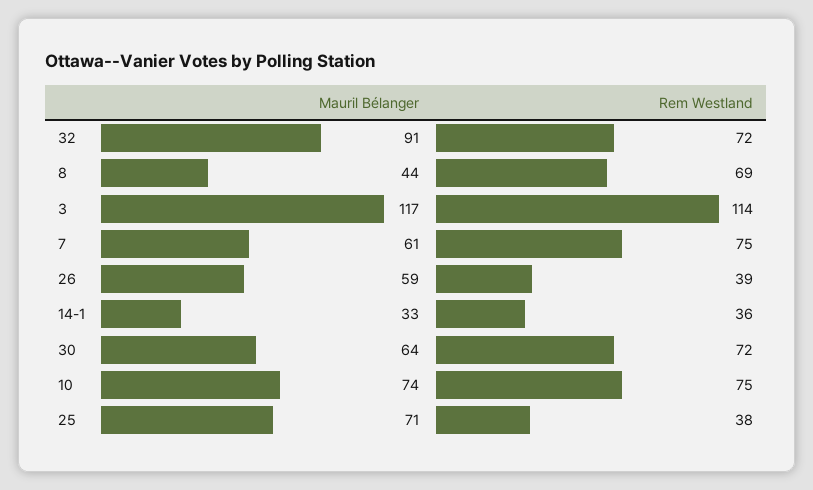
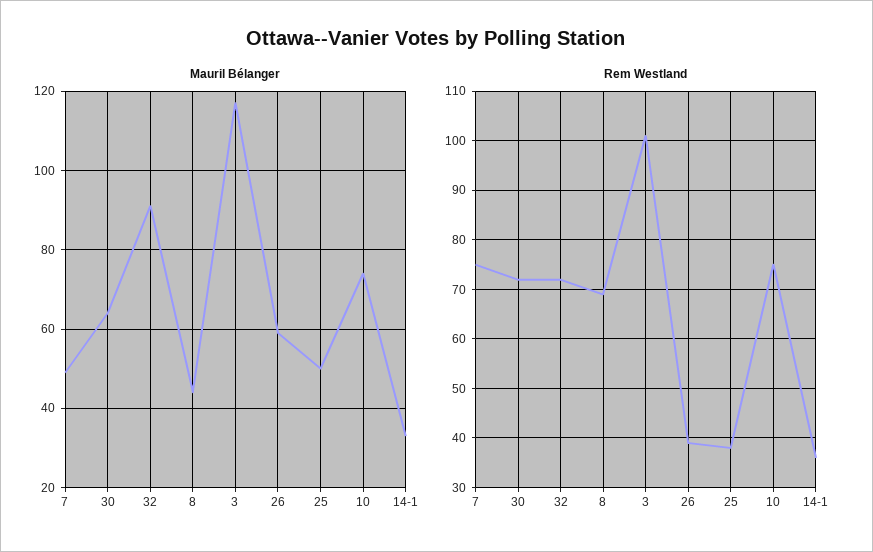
Rem Westland, 3: 114 -> 100
Mauril Bélanger, 7: 61 -> 50
Mauril Bélanger, 25: 71 -> 50

